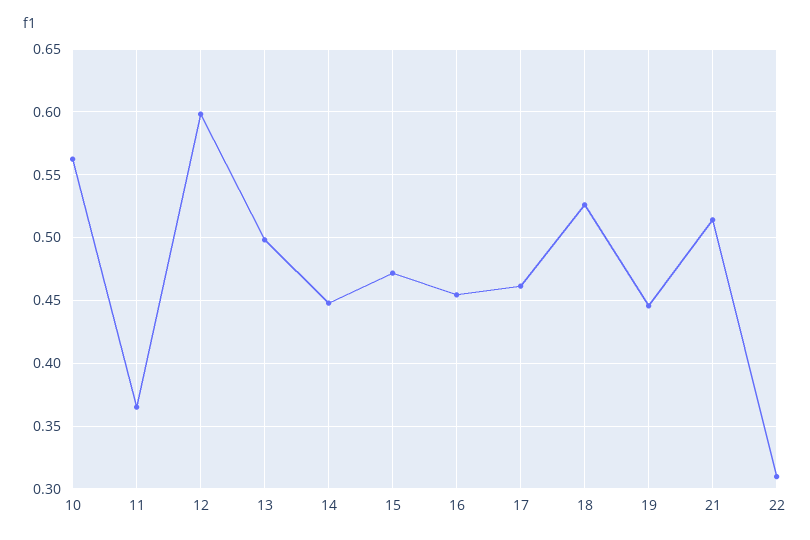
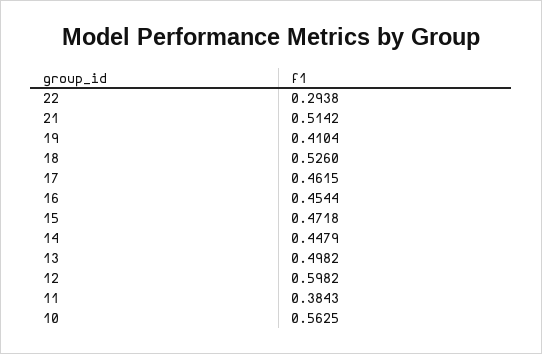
11: 0.365 -> 0.3843
19: 0.445 -> 0.4104
22: 0.31 -> 0.2938

